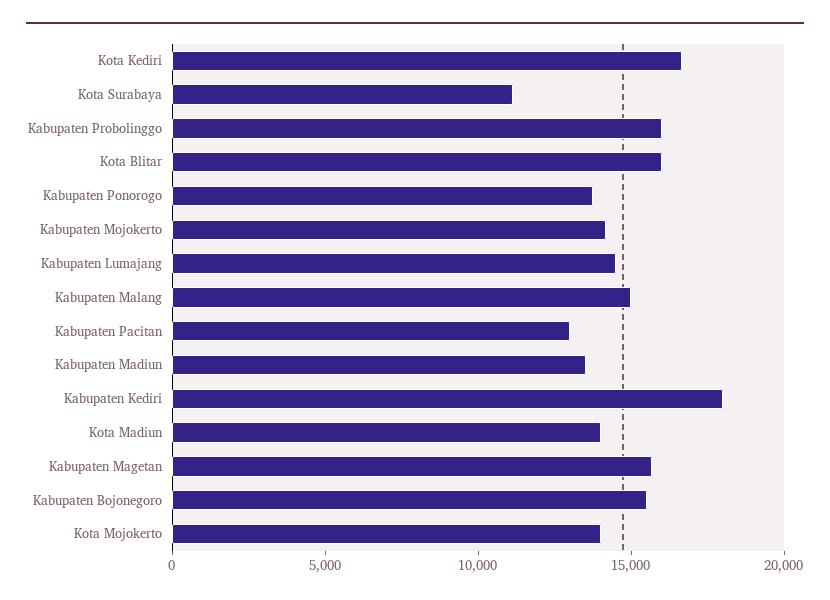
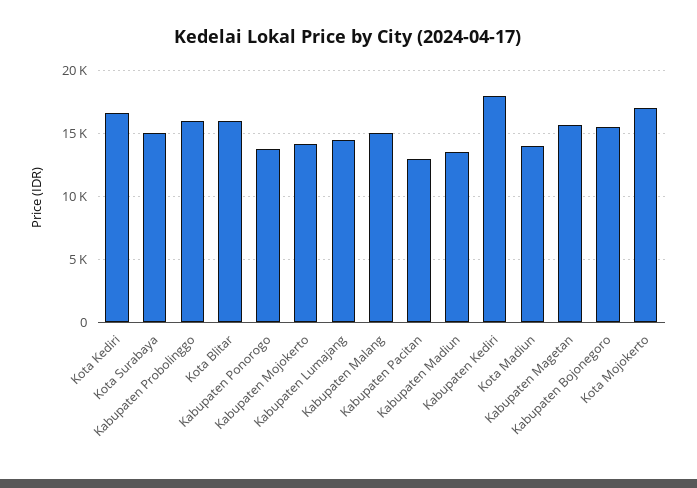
Kota Surabaya: 11000 -> 15000
Kota Mojokerto: 14000 -> 17000

